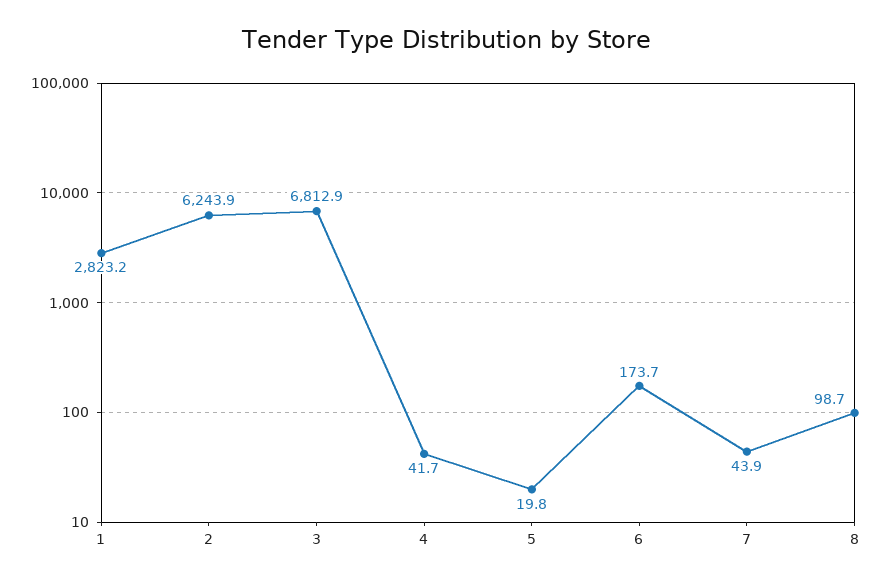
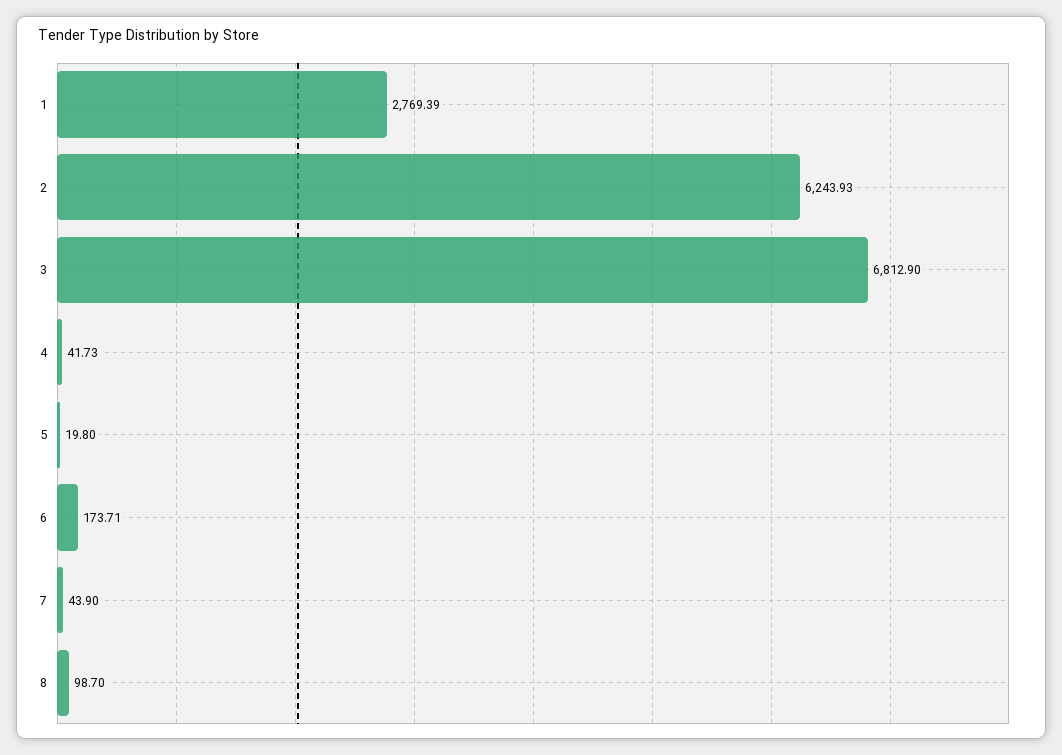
1: 2823.2 -> 2769.39

